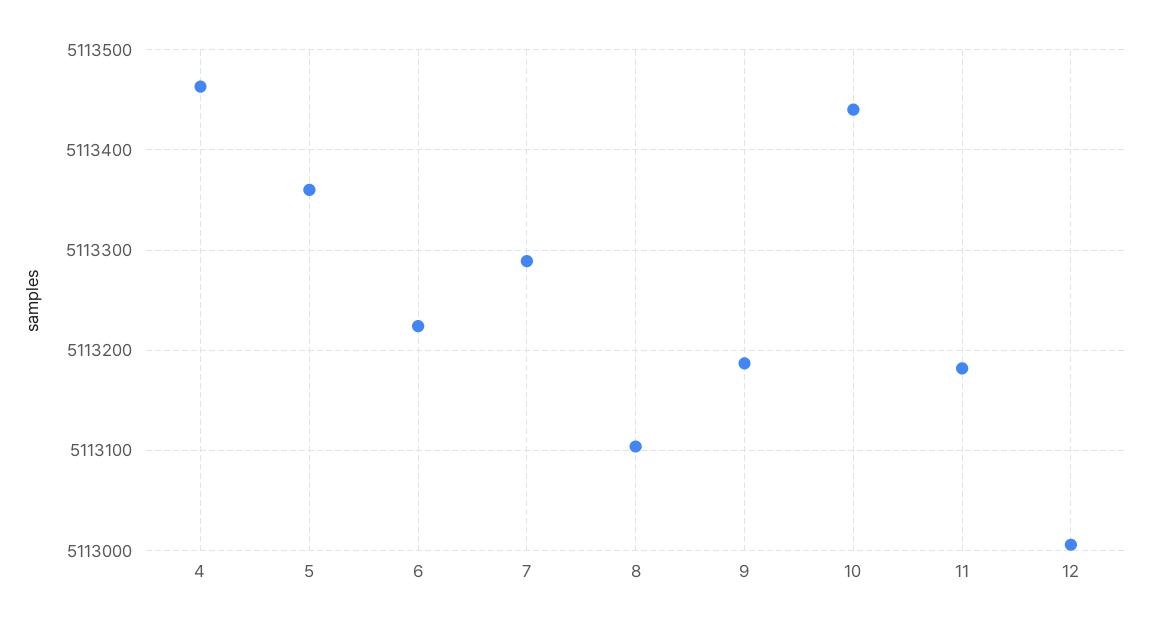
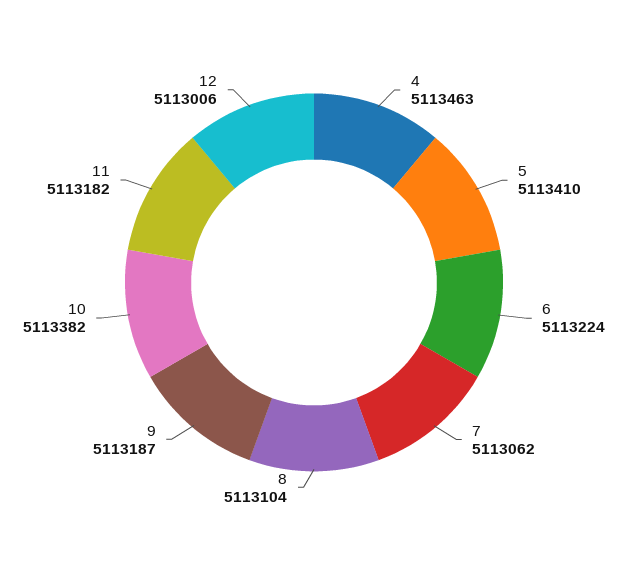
5: 5113360 -> 5113410
7: 5113290 -> 5113062
10: 5113440 -> 5113382

